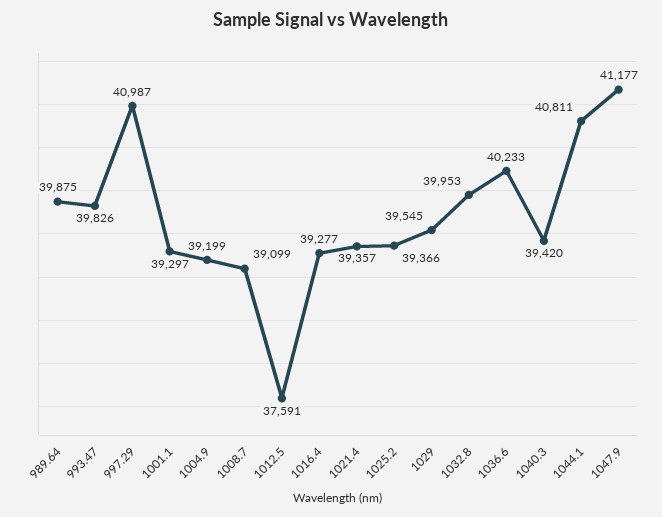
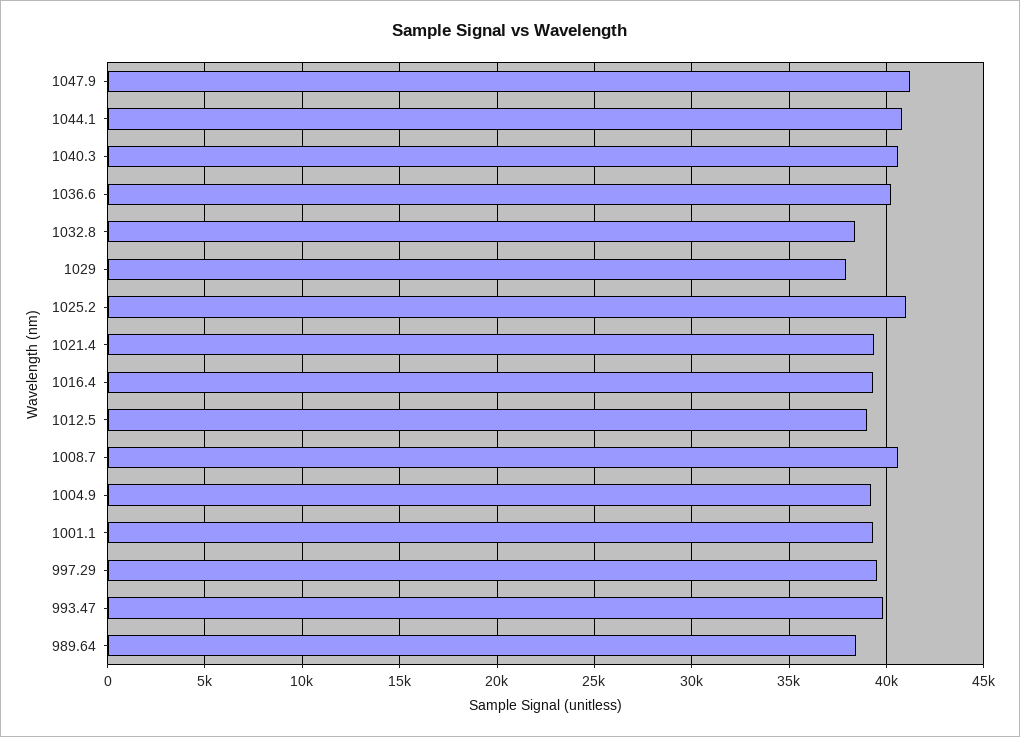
989.64: 39875 -> 38500
997.29: 40987 -> 39500
1008.7: 39099 -> 40500
1012.5: 37591 -> 39000
1025.2: 39366 -> 41000
1029: 39545 -> 38000
1032.8: 39953 -> 38500
1040.3: 39420 -> 40500

